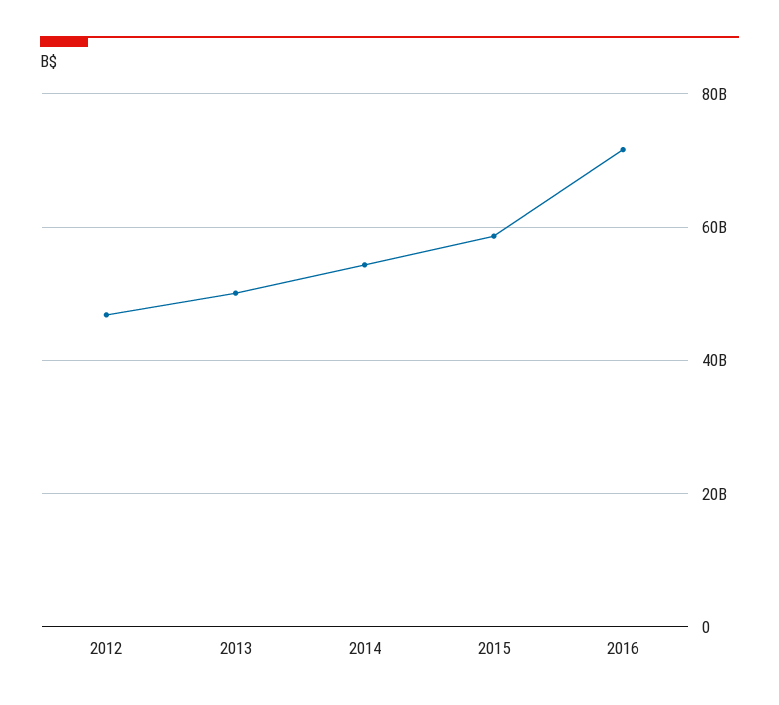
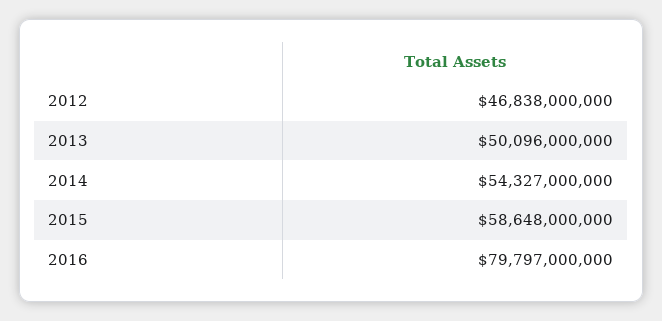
2016: 72000000000 -> 79797000000

